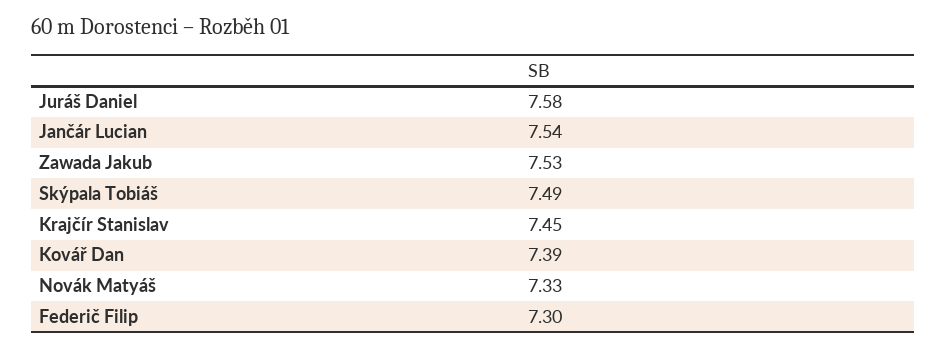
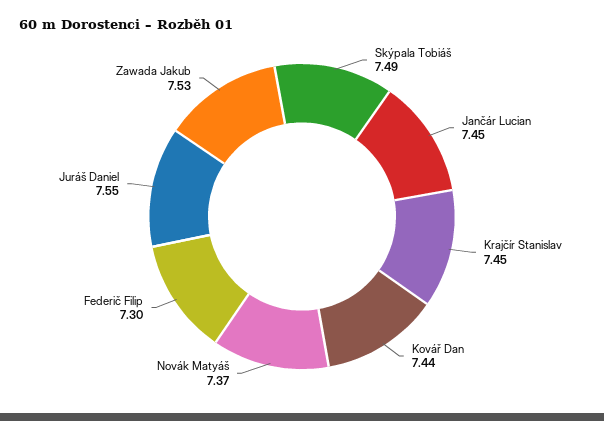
Juráš Daniel: 7.58 -> 7.55
Jančár Lucian: 7.54 -> 7.45
Kovář Dan: 7.39 -> 7.44
Novák Matyáš: 7.33 -> 7.37

